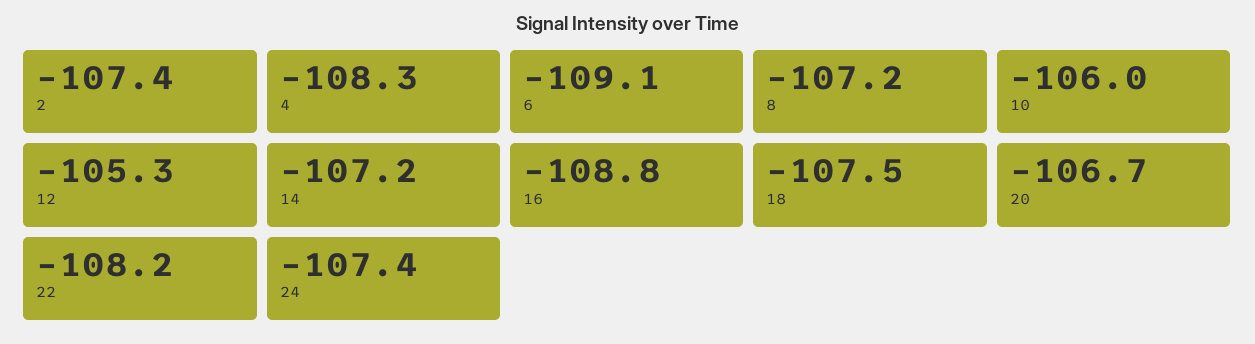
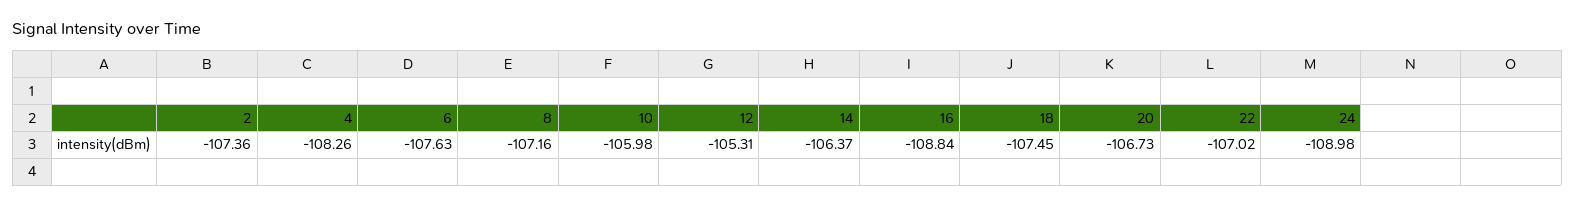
6: -109.1 -> -107.63
14: -107.2 -> -106.37
22: -108.2 -> -107.02
24: -107.4 -> -108.98

